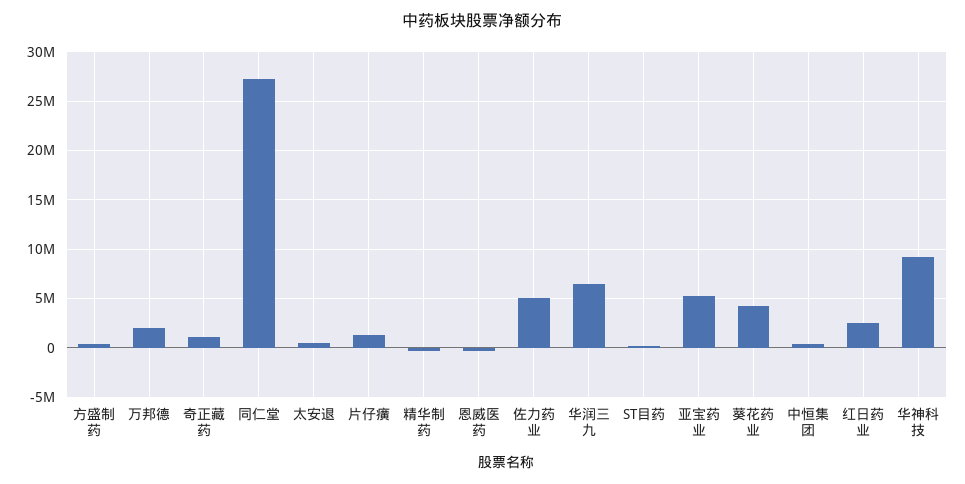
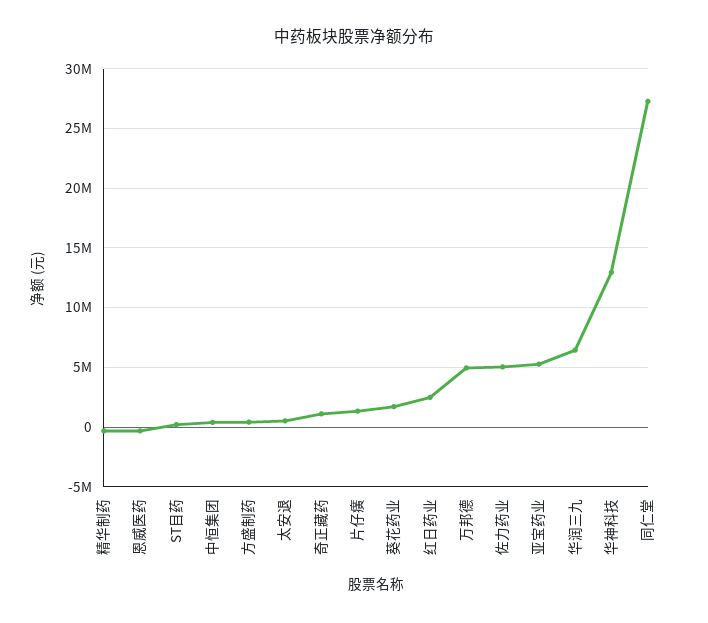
万邦德: 2000000 -> 5000000
葵花药业: 4000000 -> 2000000
华神科技: 9000000 -> 13000000

